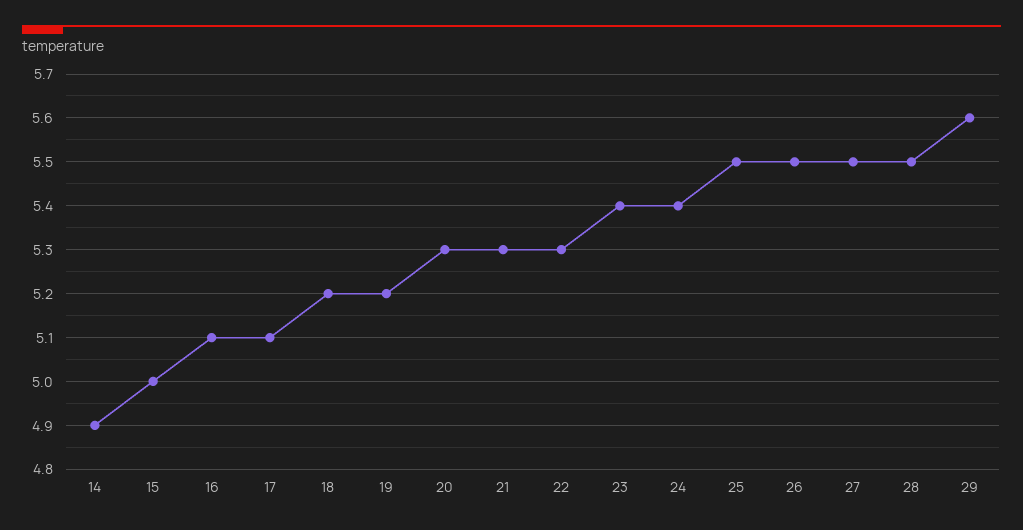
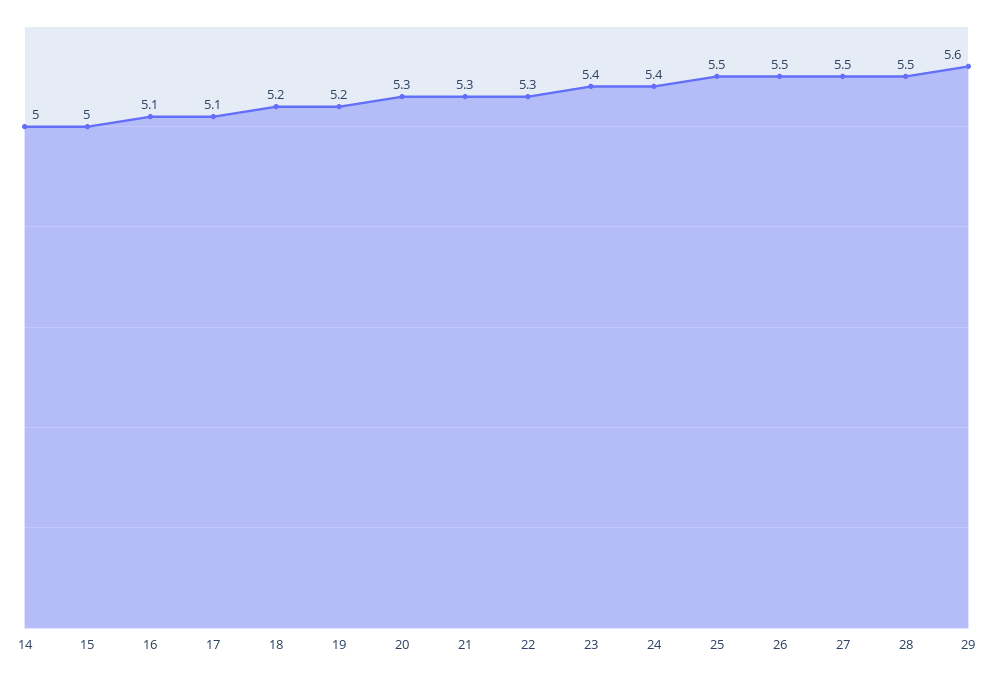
14: 4.9 -> 5

